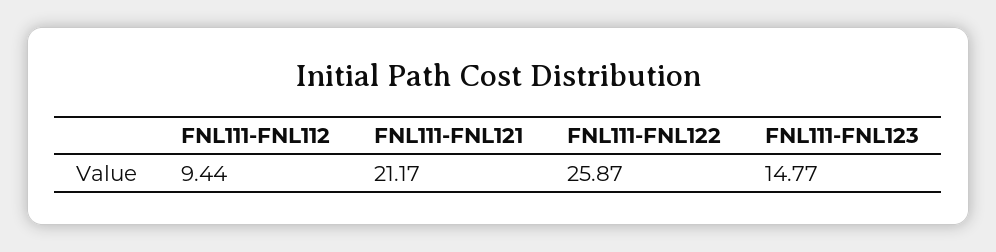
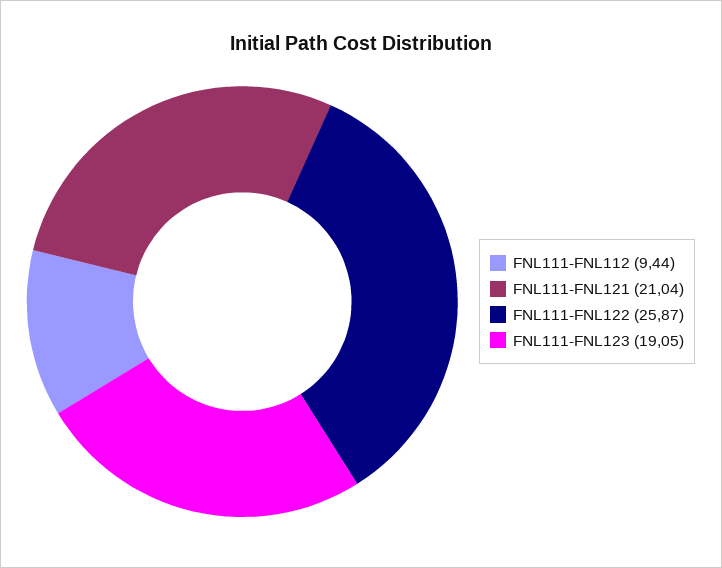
FNL111-FNL121: 21.17 -> 21.04
FNL111-FNL123: 14.77 -> 19.05

